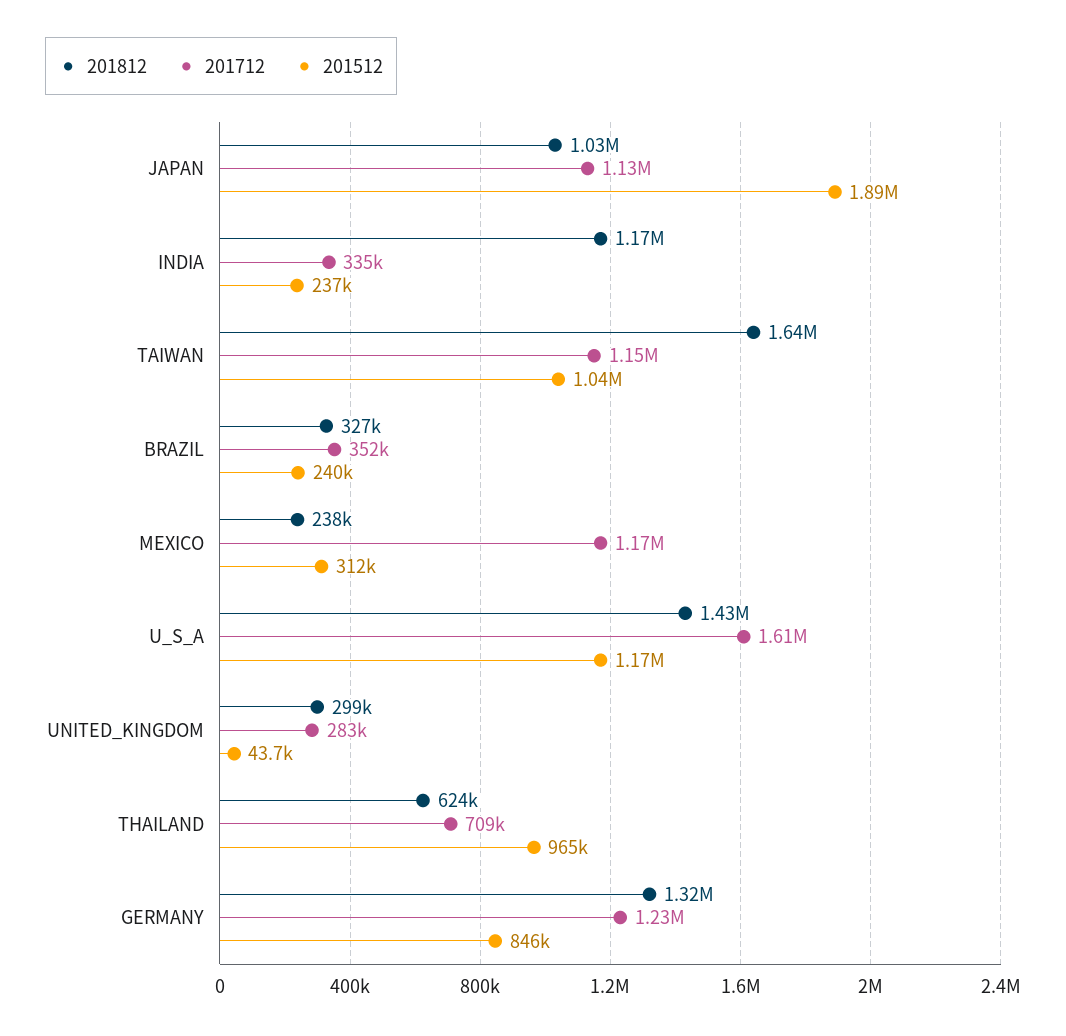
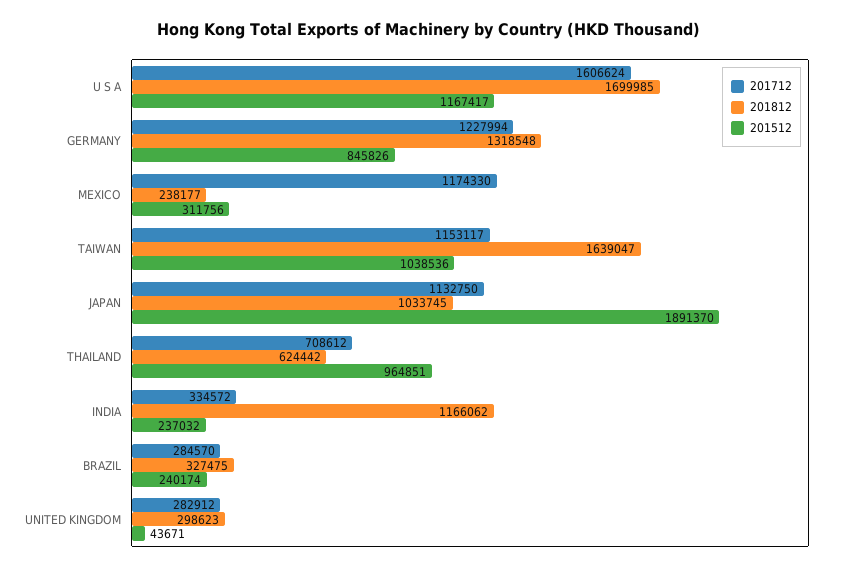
201712, BRAZIL: 352000 -> 284570
201812, U_S_A: 1430000 -> 1699985

